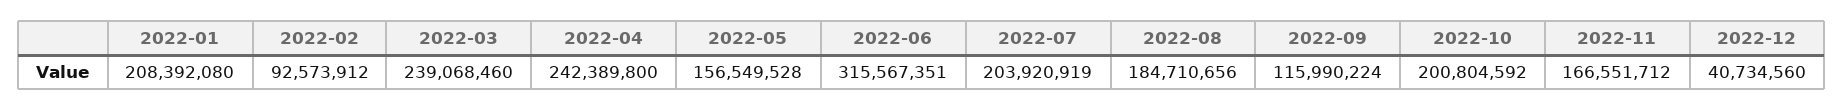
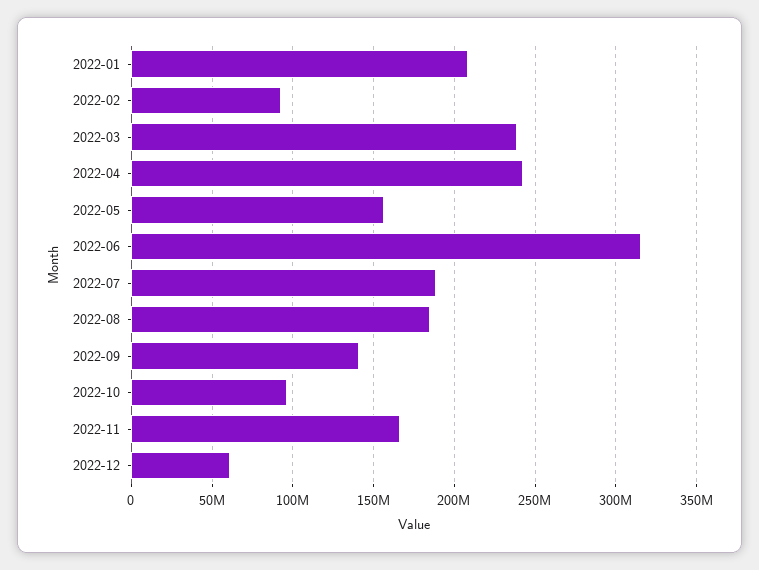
2022-07: 203920919 -> 190000000
2022-09: 115990224 -> 140000000
2022-10: 200804592 -> 95000000
2022-12: 40734560 -> 60000000

